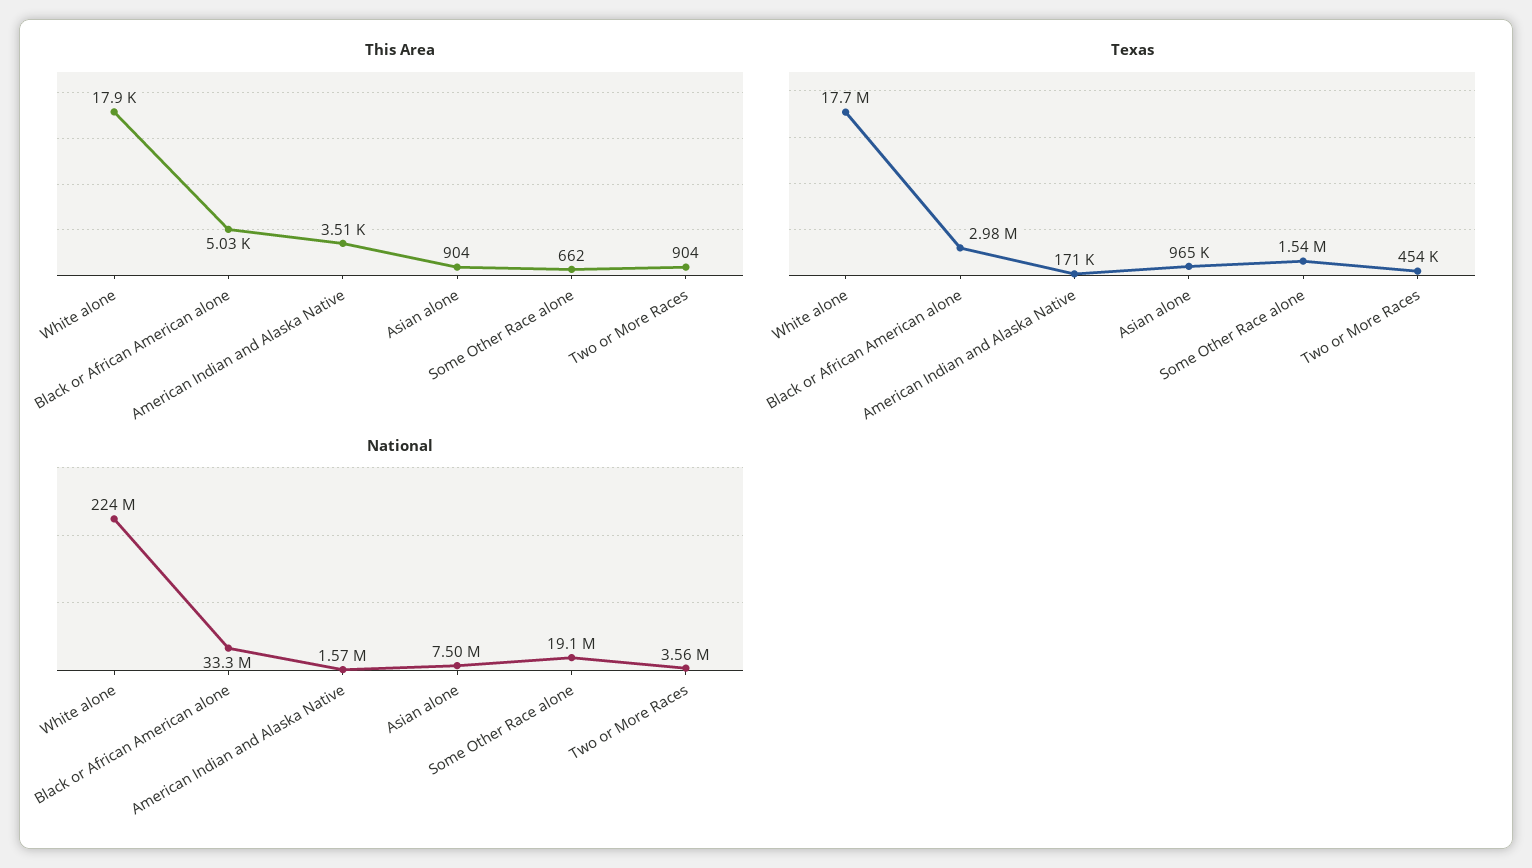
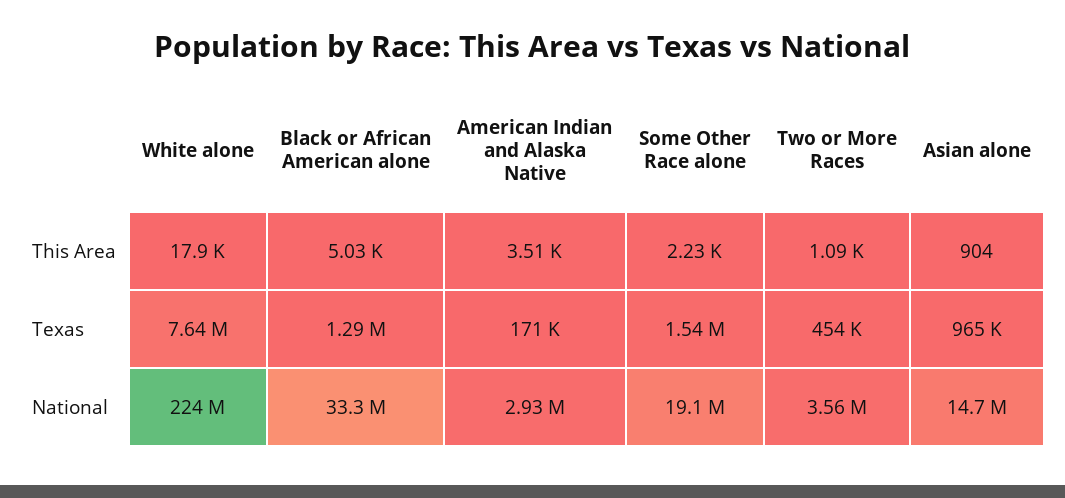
This Area, Some Other Race alone: 662 -> 2230
This Area, Two or More Races: 904 -> 1090
Texas, White alone: 17700000 -> 7640000
Texas, Black or African American alone: 2980000 -> 1290000
National, American Indian and Alaska Native: 1570000 -> 2930000
National, Asian alone: 7500000 -> 14700000

